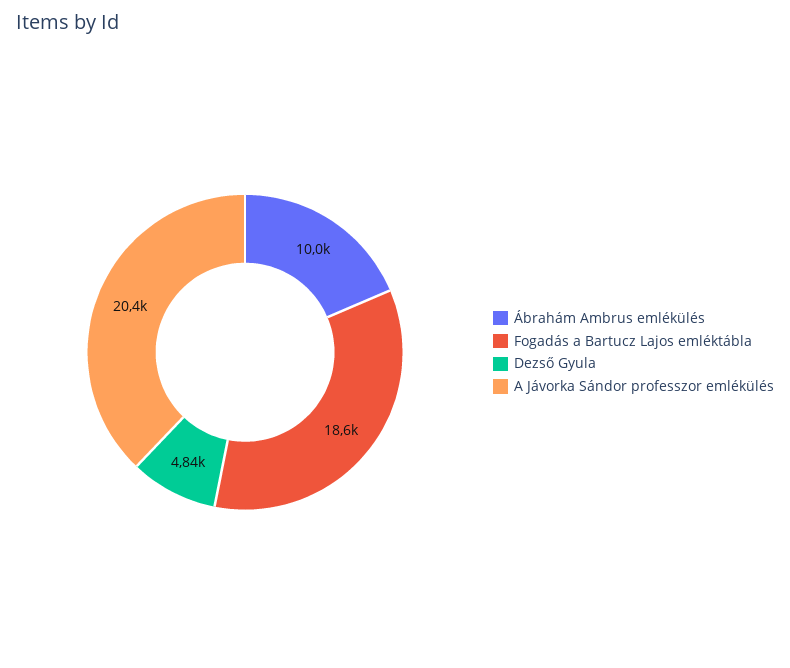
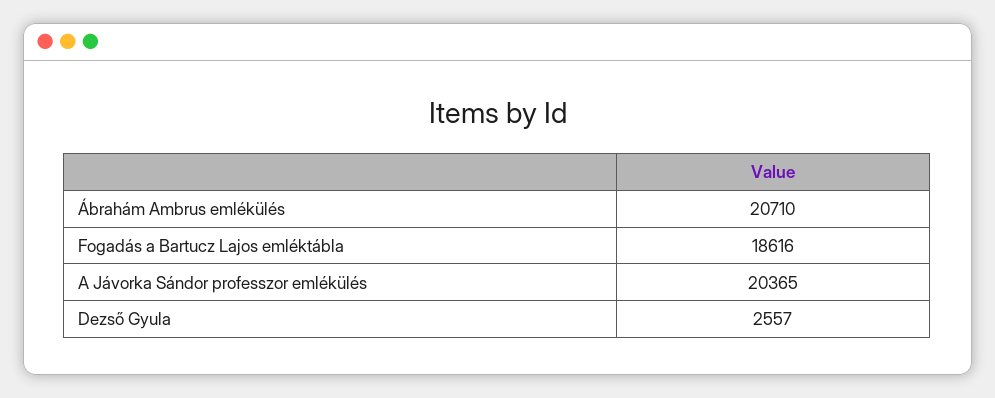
Ábrahám Ambrus emlékülés: 10000 -> 20710
Dezső Gyula: 4840 -> 2557

